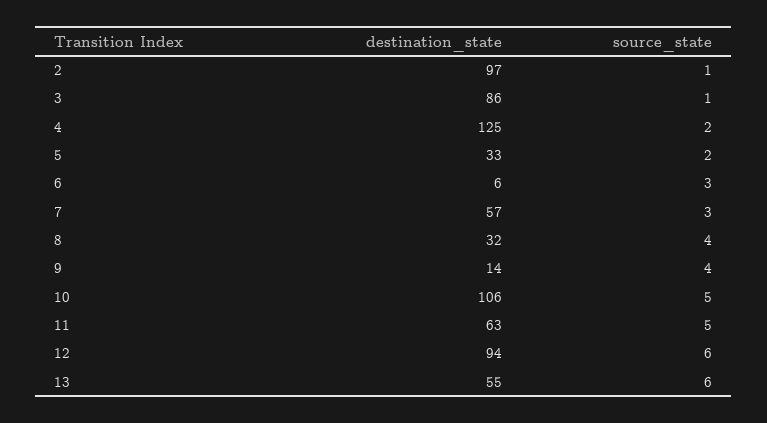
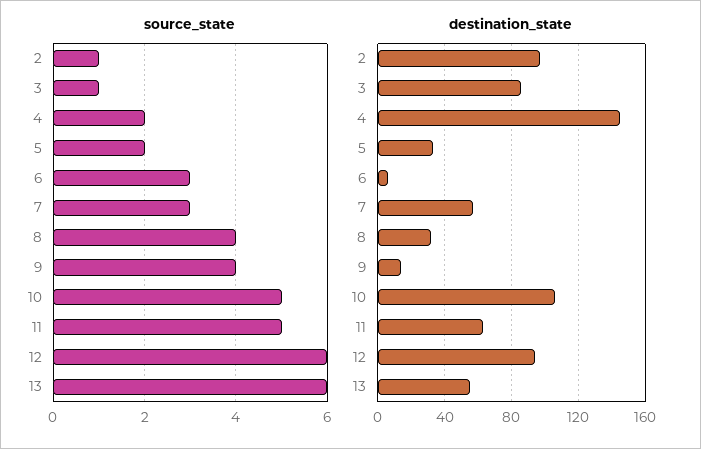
destination_state, 4: 125 -> 145

